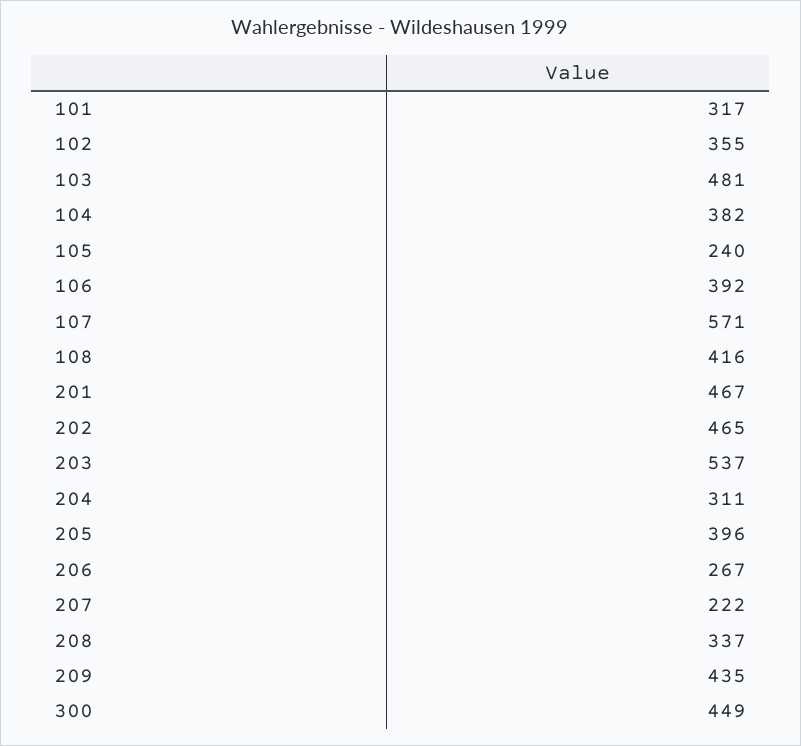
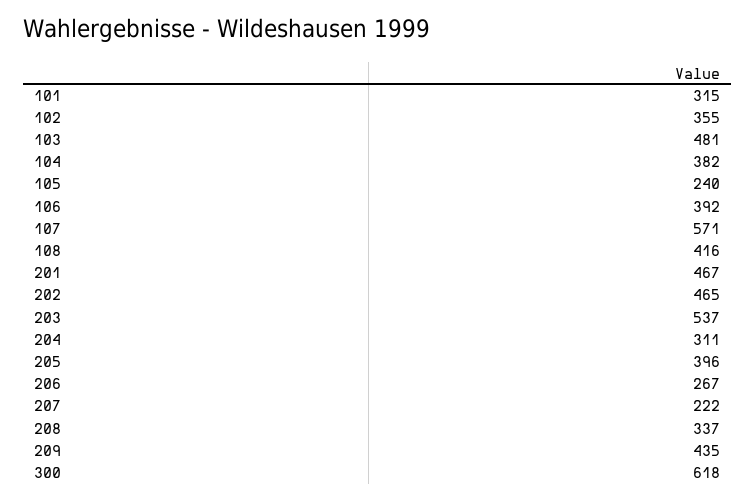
101: 317 -> 315
300: 449 -> 618

